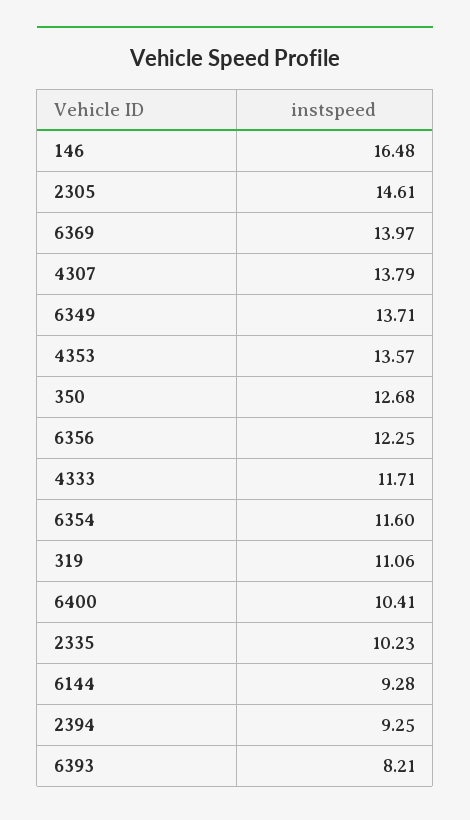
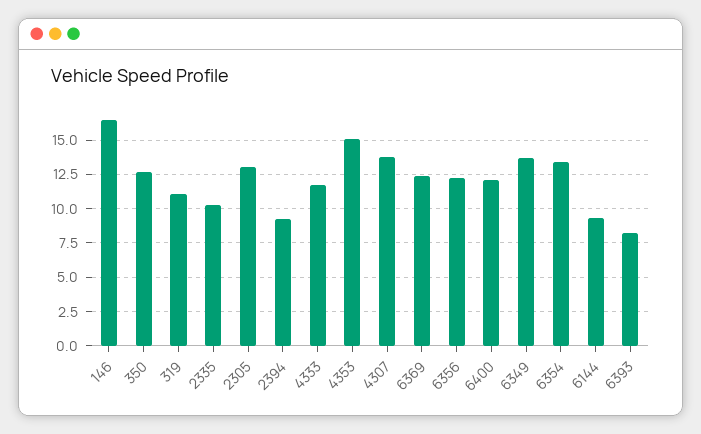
2305: 14.61 -> 13
6369: 13.97 -> 12.5
4353: 13.57 -> 15
6354: 11.6 -> 13.5
6400: 10.41 -> 12

